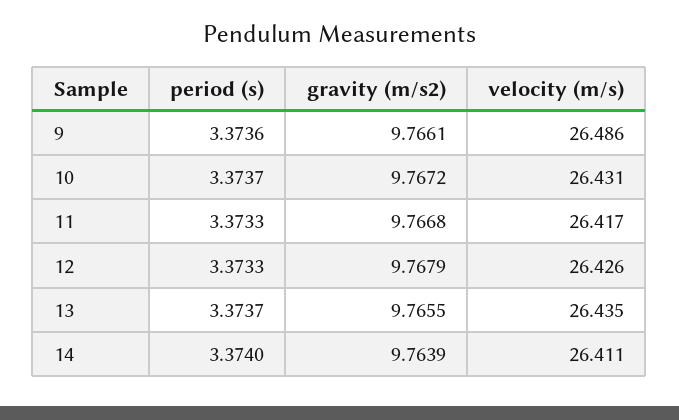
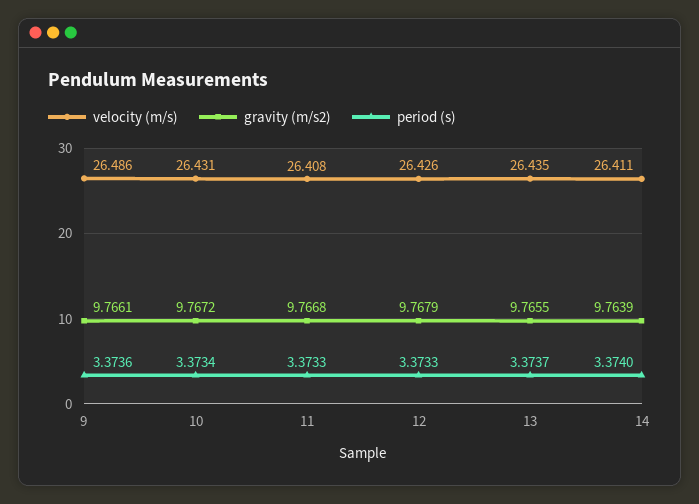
period (s), 10: 3.3737 -> 3.3734
velocity (m/s), 11: 26.417 -> 26.408

